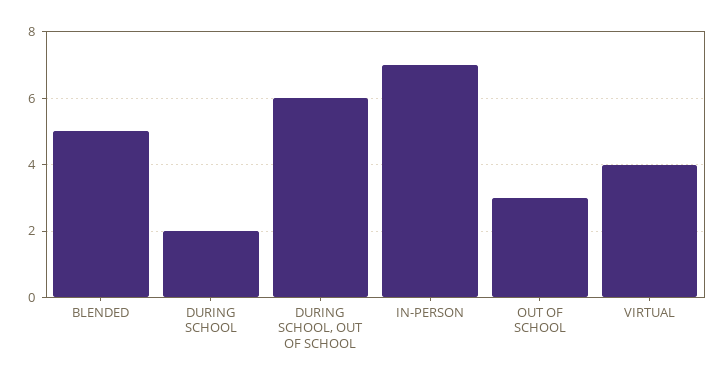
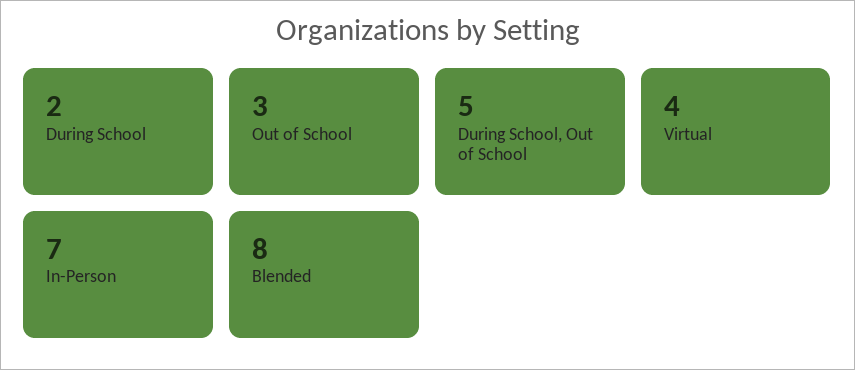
BLENDED: 5 -> 8
DURING SCHOOL, OUT OF SCHOOL: 6 -> 5

